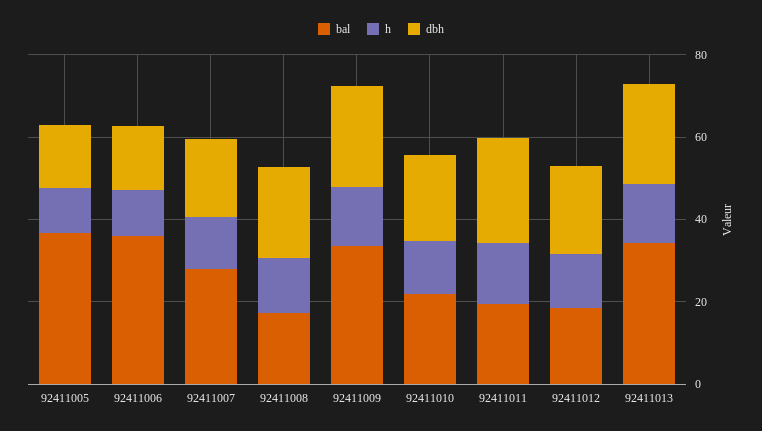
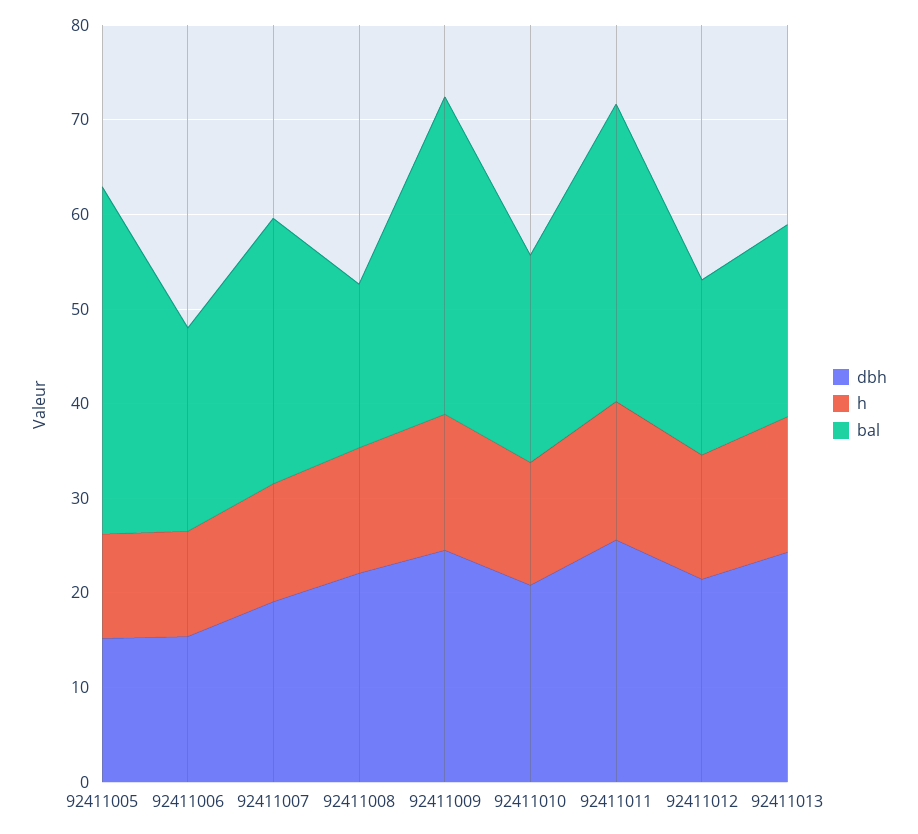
bal, 92411006: 35 -> 22
bal, 92411011: 20 -> 32
bal, 92411013: 35 -> 20

